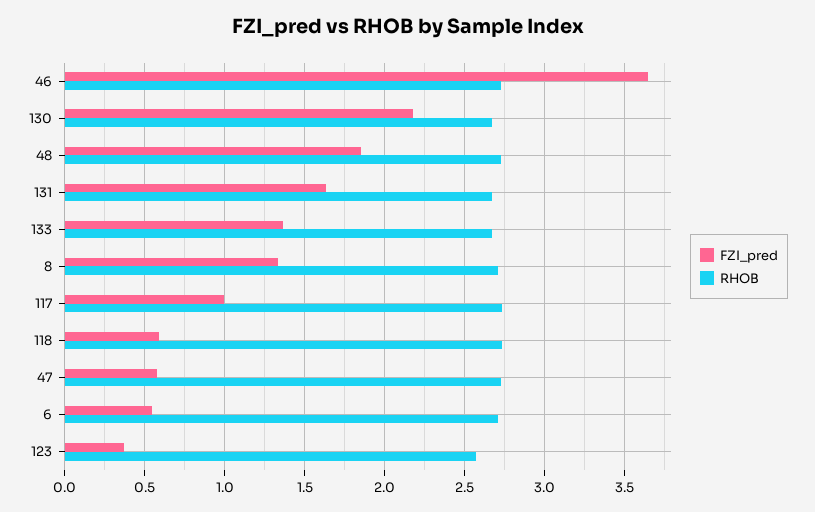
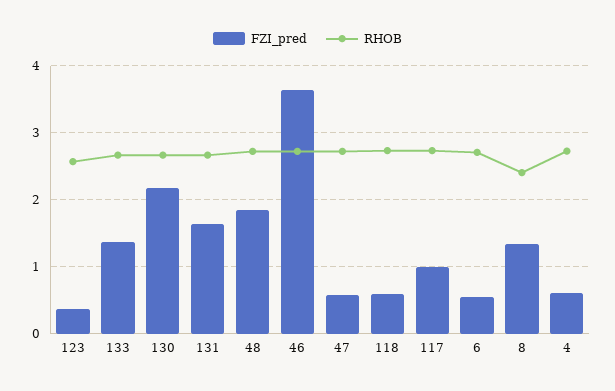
RHOB, 8: 2.7 -> 2.4
FZI_pred, 4: none -> 0.6
RHOB, 4: none -> 2.7

